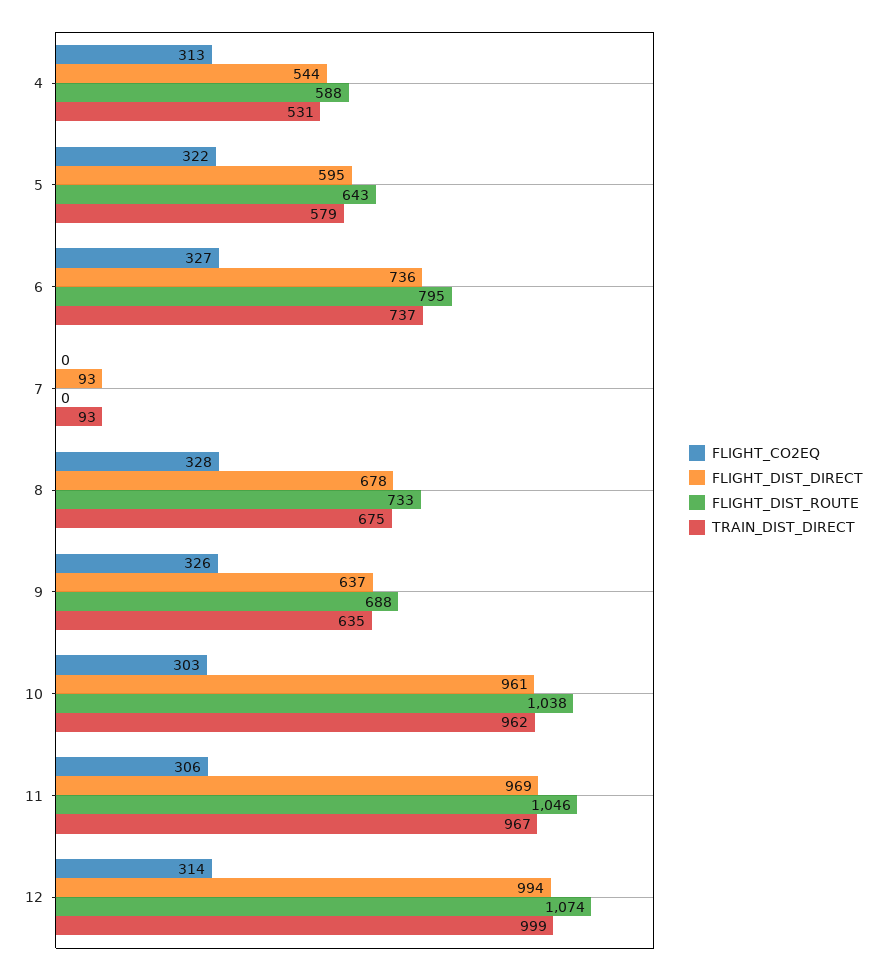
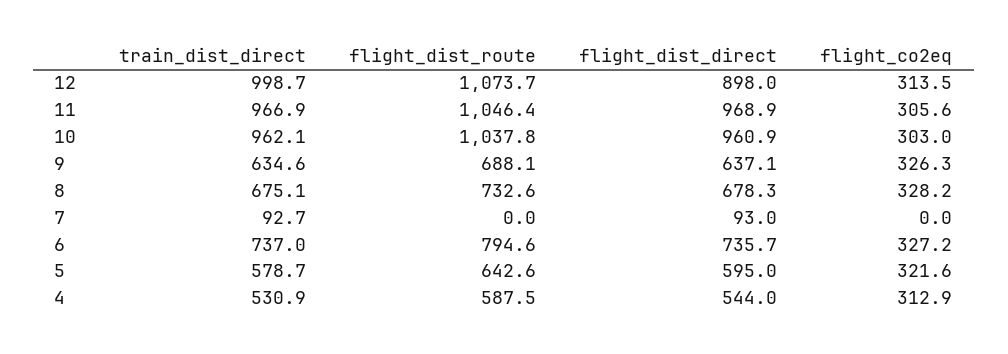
FLIGHT_DIST_DIRECT, 12: 994 -> 898

